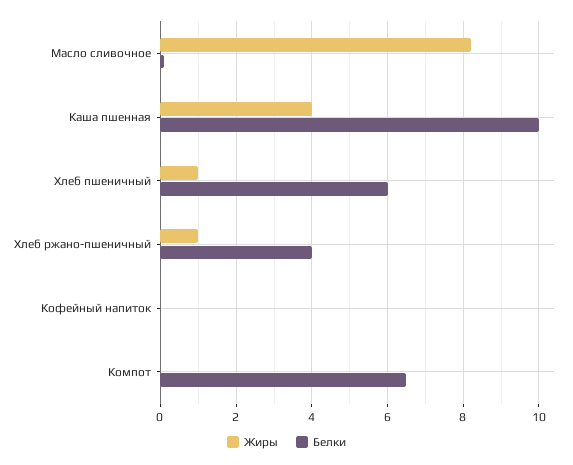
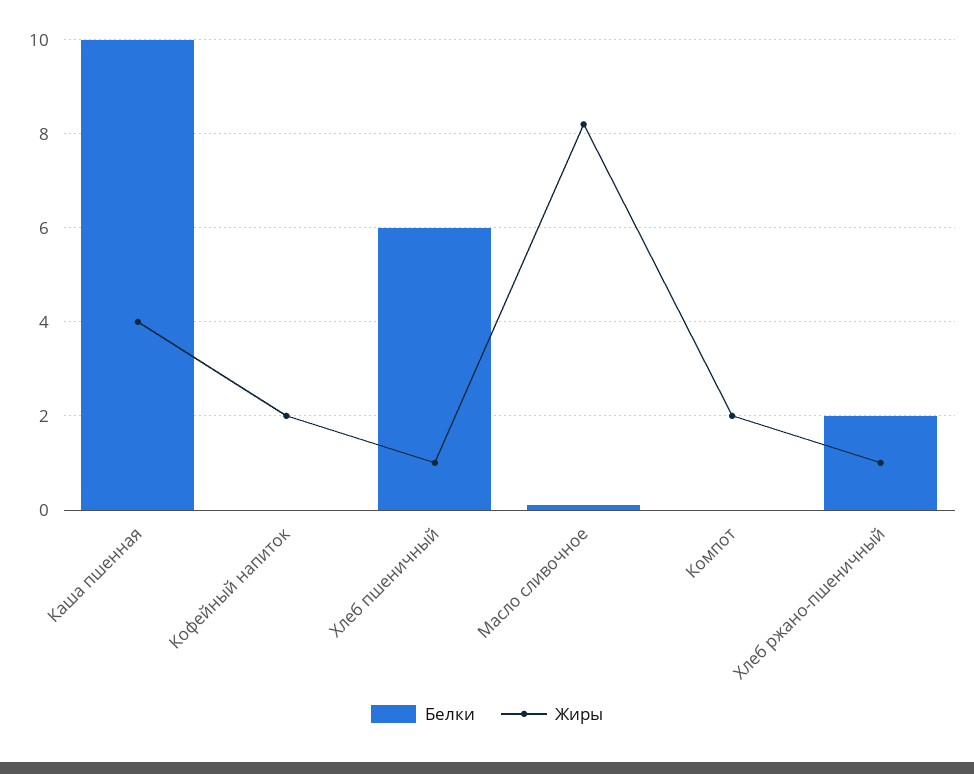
Белки, Хлеб ржано-пшеничный: 4 -> 2
Жиры, Кофейный напиток: 0 -> 2
Жиры, Компот: 0 -> 2
Белки, Компот: 6.5 -> 0

